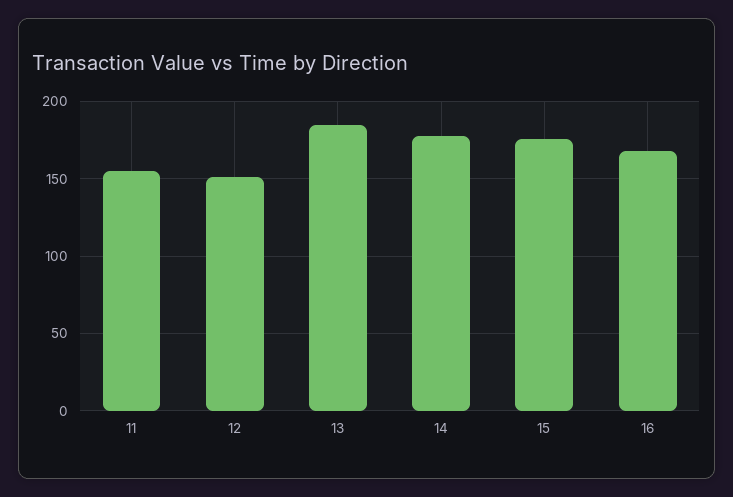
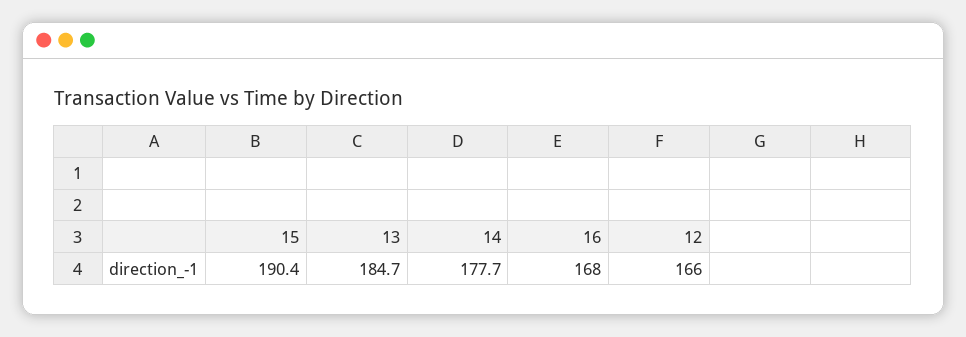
11: 155 -> none
12: 150 -> 166
15: 175 -> 190.4

